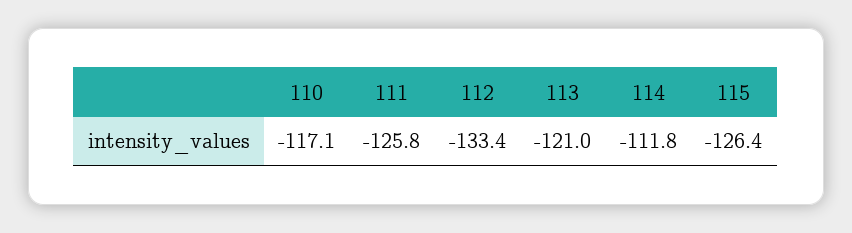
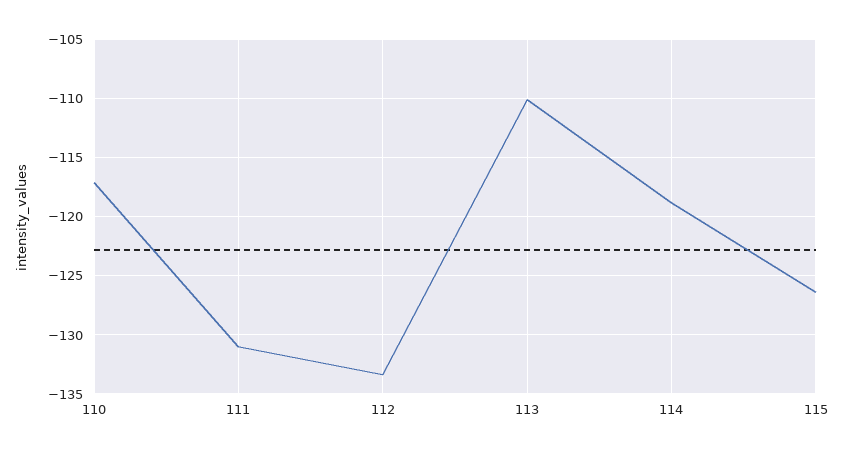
111: -125.8 -> -131
113: -121 -> -110
114: -111.8 -> -119

